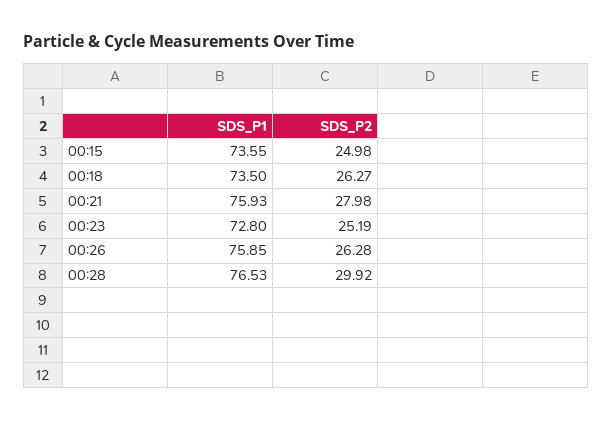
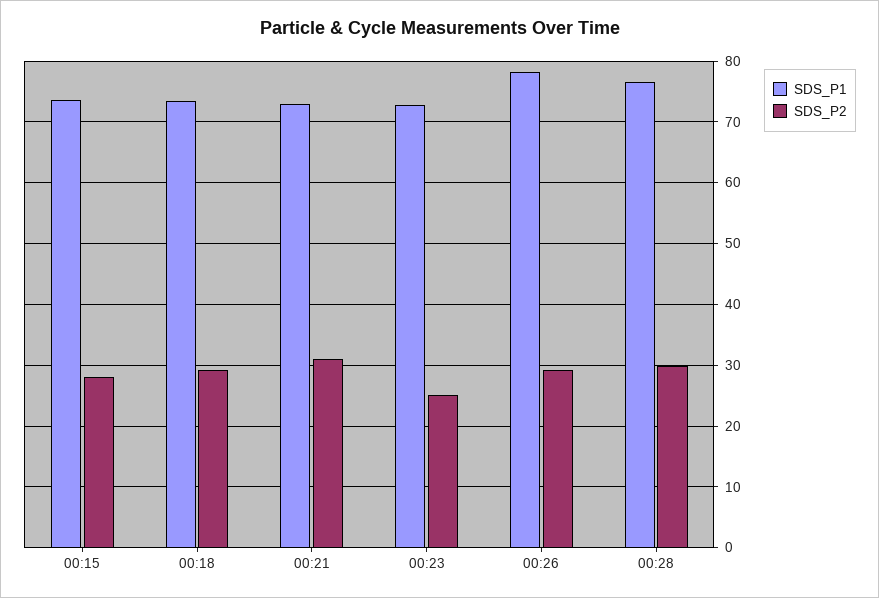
SDS_P2, 00:15: 24.98 -> 28
SDS_P2, 00:18: 26.27 -> 29
SDS_P1, 00:21: 75.93 -> 73
SDS_P2, 00:21: 27.98 -> 31
SDS_P1, 00:26: 75.85 -> 78
SDS_P2, 00:26: 26.28 -> 29

